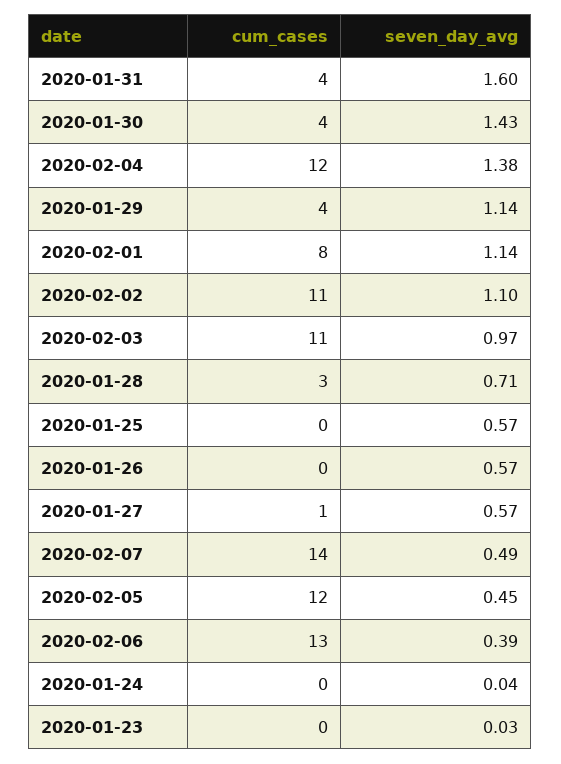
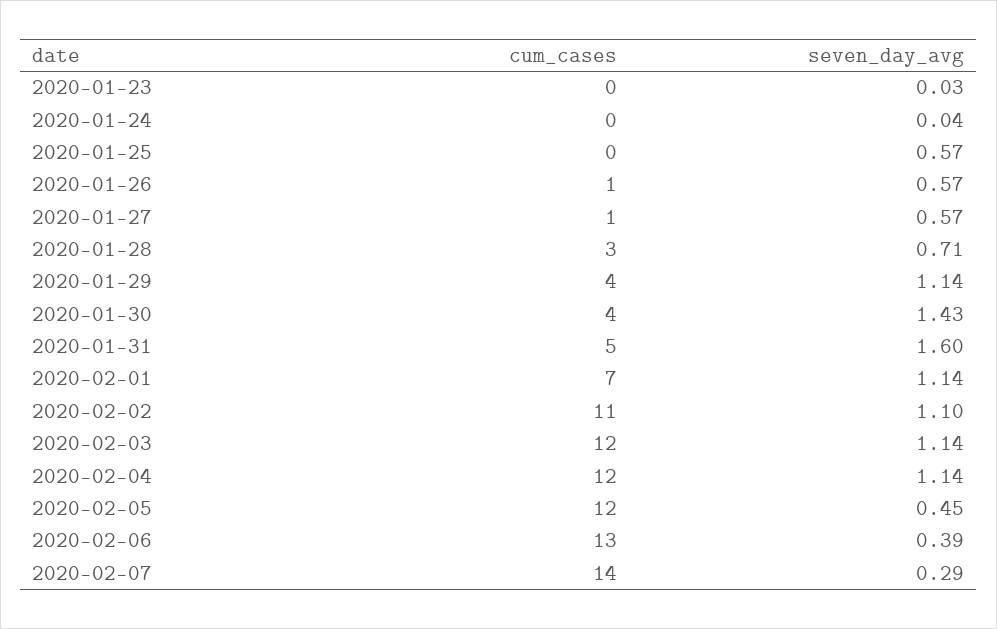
cum_cases, 2020-01-31: 4 -> 5
seven_day_avg, 2020-02-04: 1.38 -> 1.14
cum_cases, 2020-02-01: 8 -> 7
cum_cases, 2020-02-03: 11 -> 12
seven_day_avg, 2020-02-03: 0.97 -> 1.14
cum_cases, 2020-01-26: 0 -> 1
seven_day_avg, 2020-02-07: 0.49 -> 0.29

